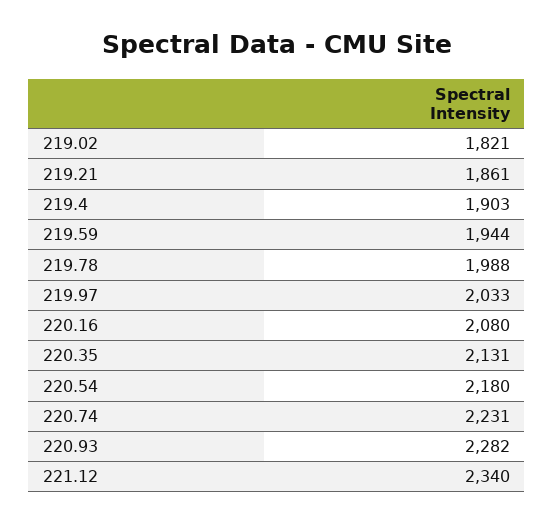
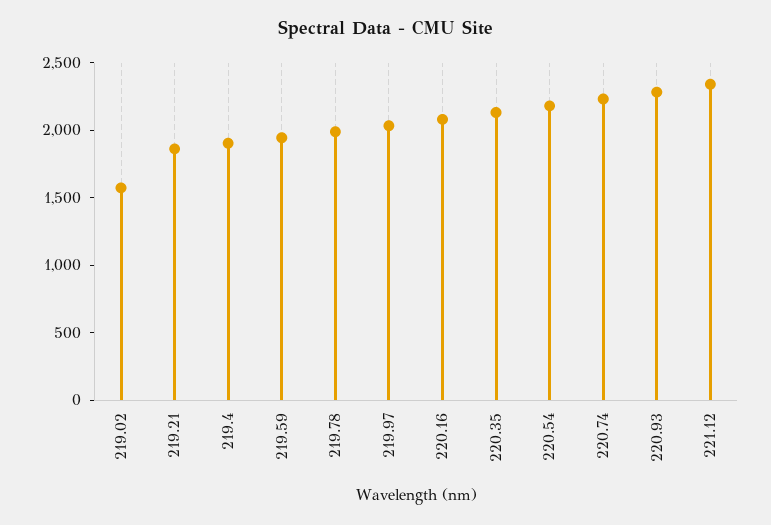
219.02: 1821 -> 1600

